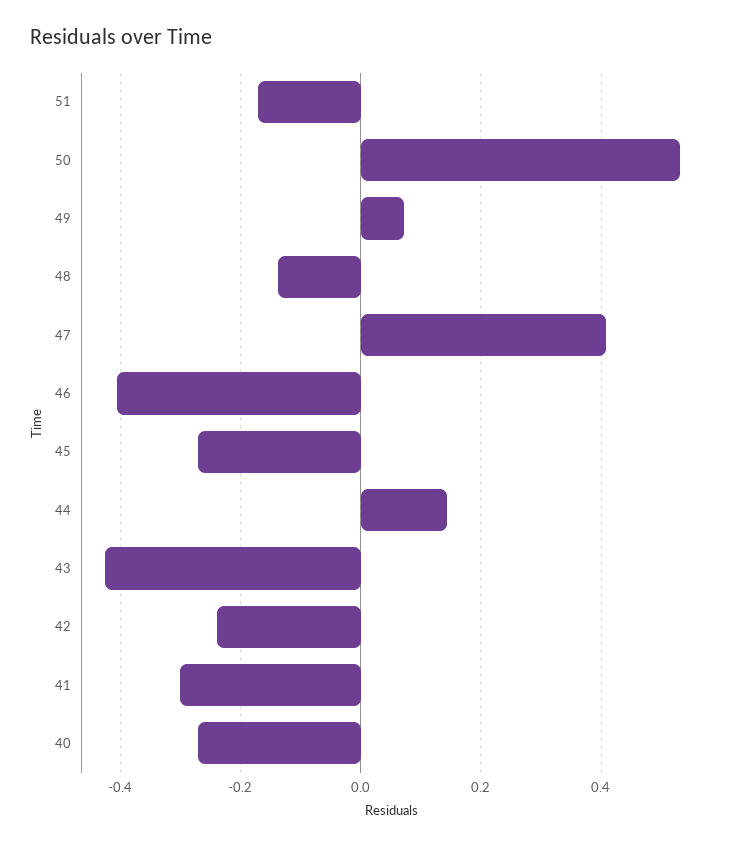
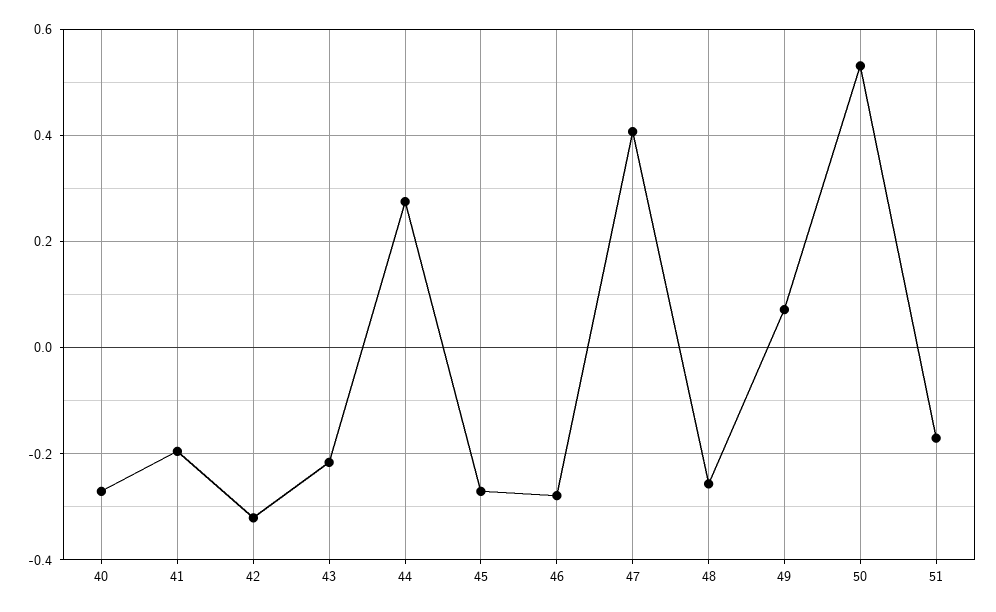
48: -0.14 -> -0.26
46: -0.4 -> -0.28
44: 0.14 -> 0.28
43: -0.42 -> -0.22
42: -0.24 -> -0.32
41: -0.3 -> -0.2

